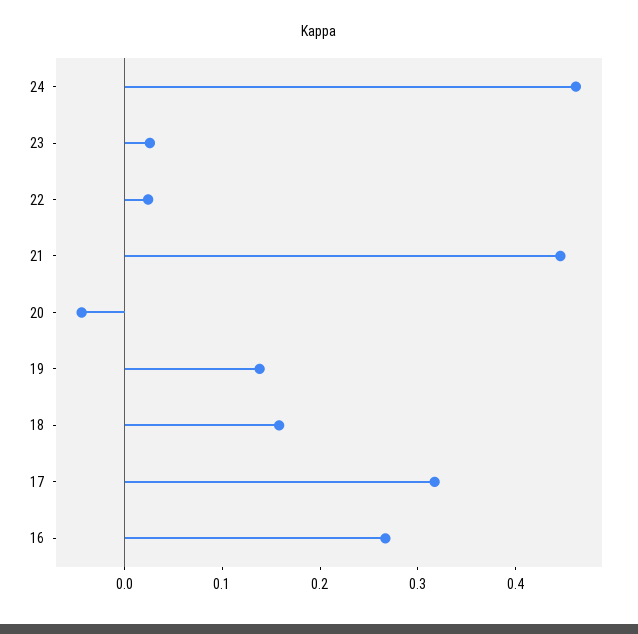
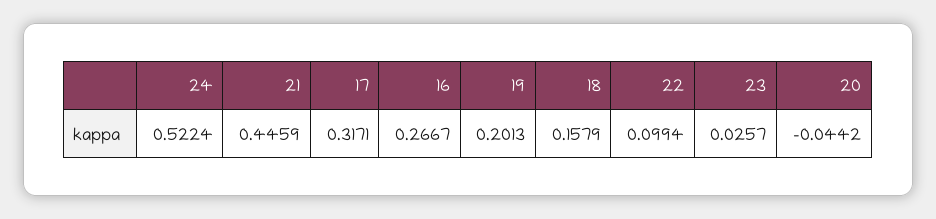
24: 0.46 -> 0.5224
22: 0.02 -> 0.0994
19: 0.14 -> 0.2013

